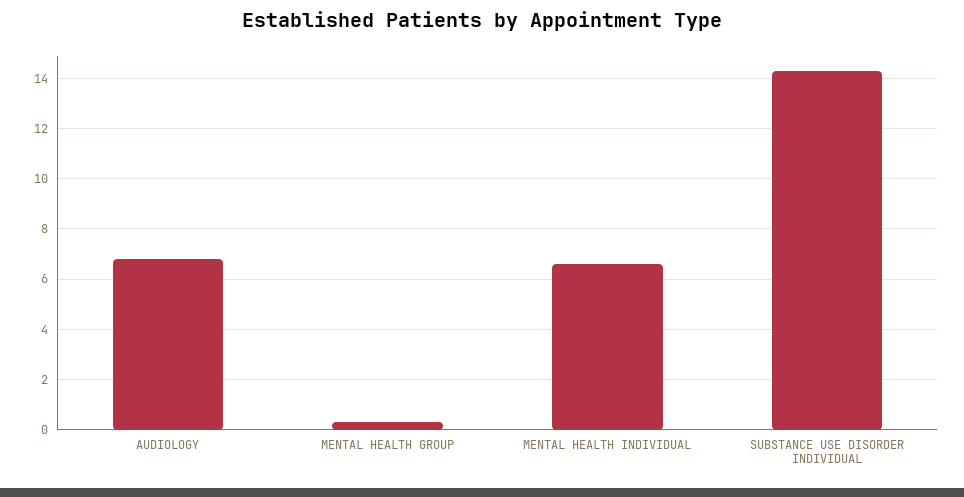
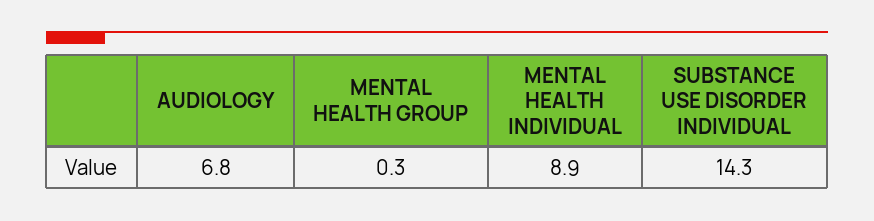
MENTAL HEALTH INDIVIDUAL: 6.5 -> 8.9

